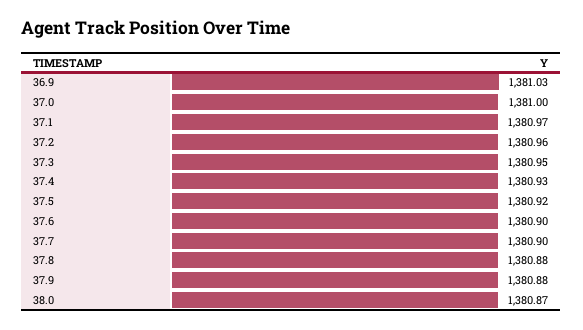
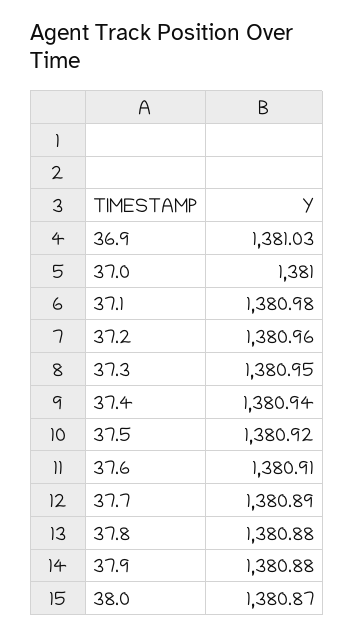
37.1: 1380.97 -> 1380.98
37.4: 1380.93 -> 1380.94
37.6: 1380.9 -> 1380.91
37.7: 1380.9 -> 1380.89

